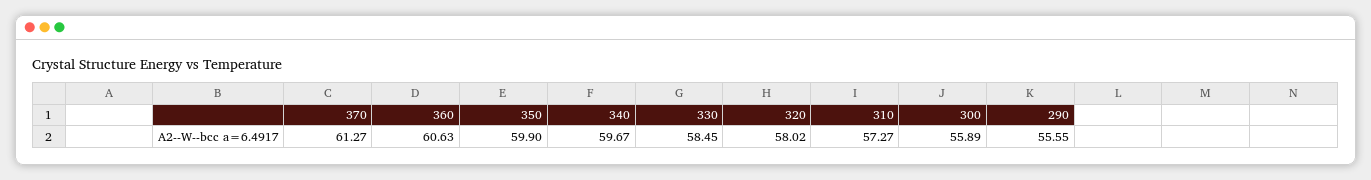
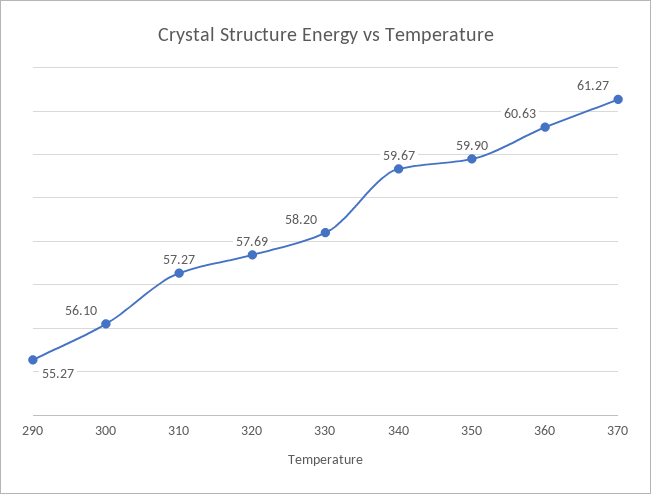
330: 58.45 -> 58.2
320: 58.02 -> 57.69
300: 55.89 -> 56.1
290: 55.55 -> 55.27

